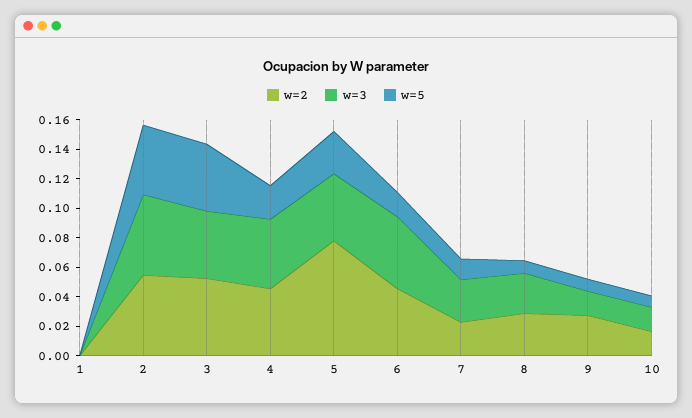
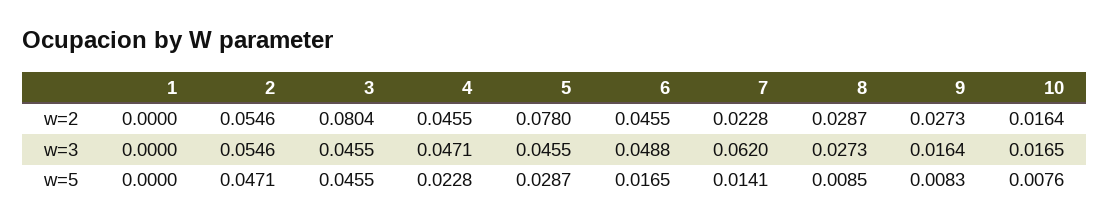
w=2, 3: 0.05 -> 0.0804
w=3, 7: 0.03 -> 0.062

